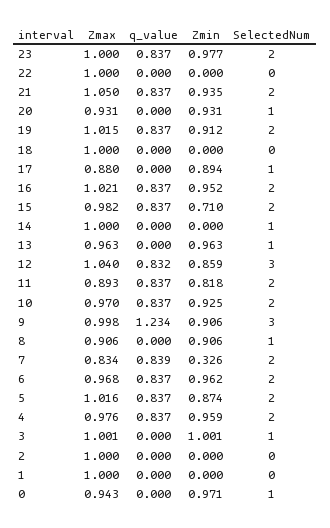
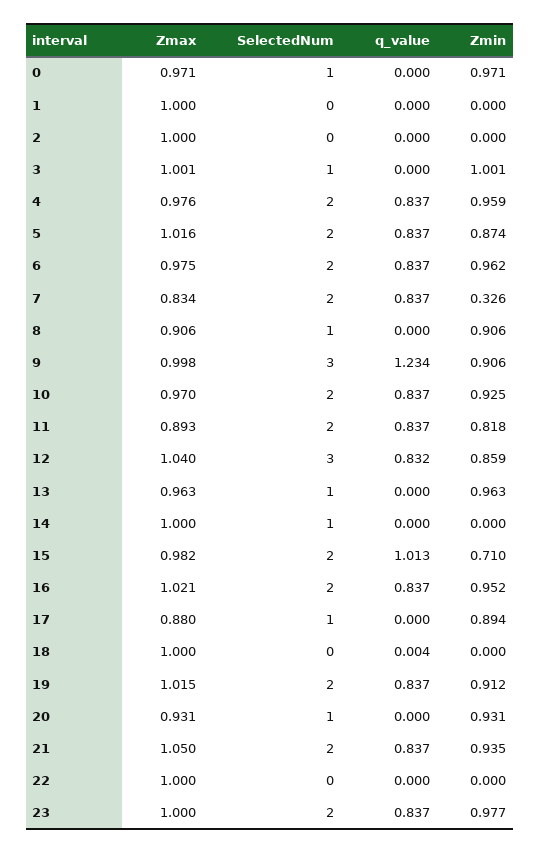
q_value, 18: 0 -> 0.004
q_value, 15: 0.837 -> 1.013
q_value, 7: 0.839 -> 0.837
Zmax, 6: 0.968 -> 0.975
Zmax, 0: 0.943 -> 0.971

